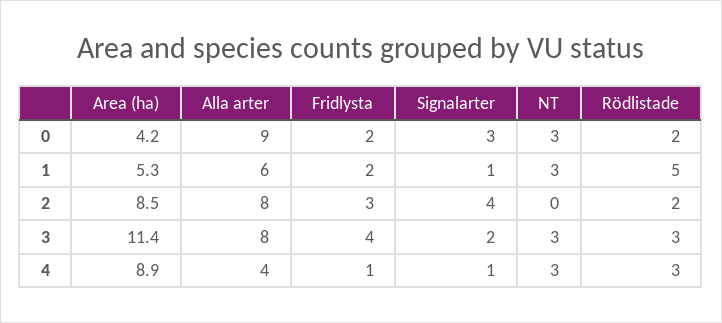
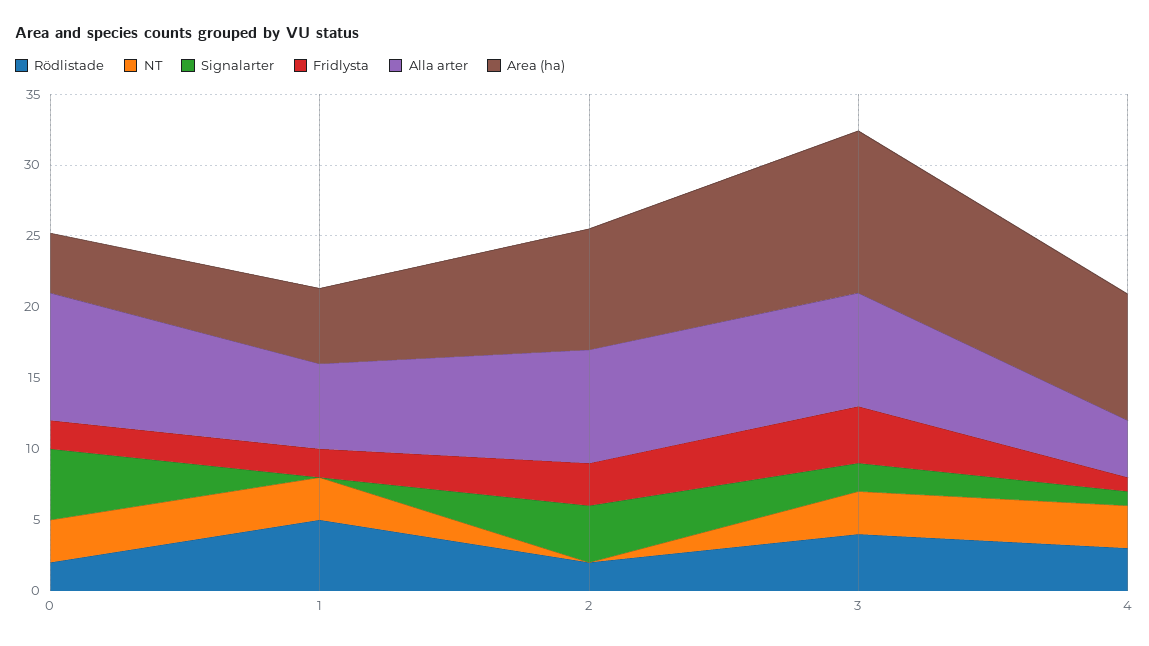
Signalarter, 0: 3 -> 5
Signalarter, 1: 1 -> 0
Rödlistade, 3: 3 -> 4

